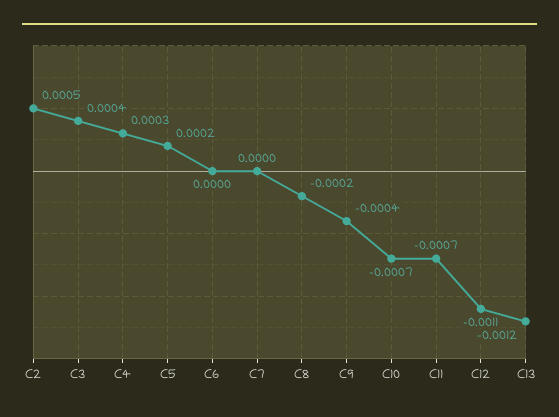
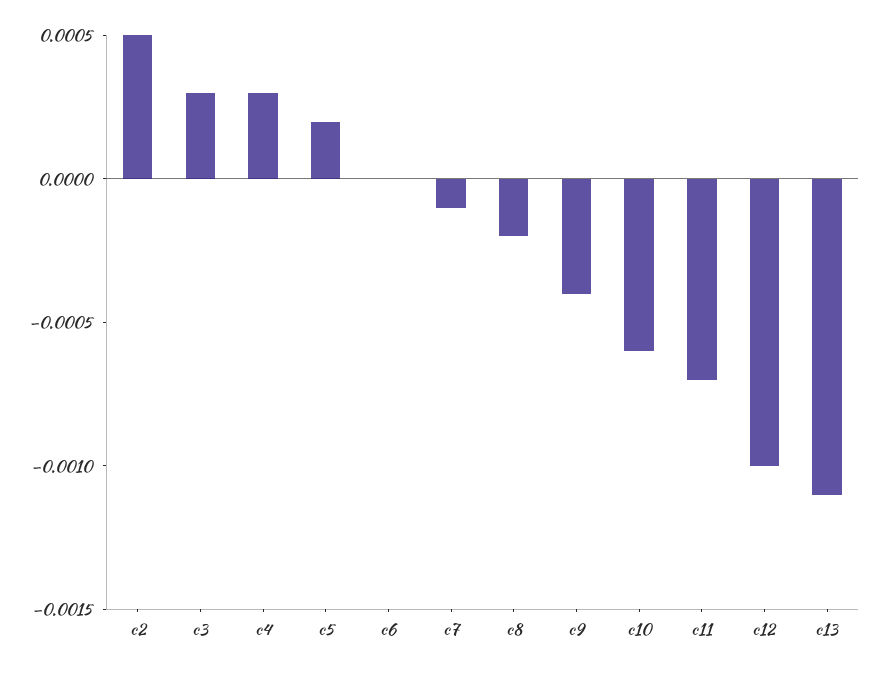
C3: 0.0004 -> 0.0003
C7: 0 -> -0.0001
C10: -0.0007 -> -0.0006
C12: -0.0011 -> -0.001
C13: -0.0012 -> -0.0011

